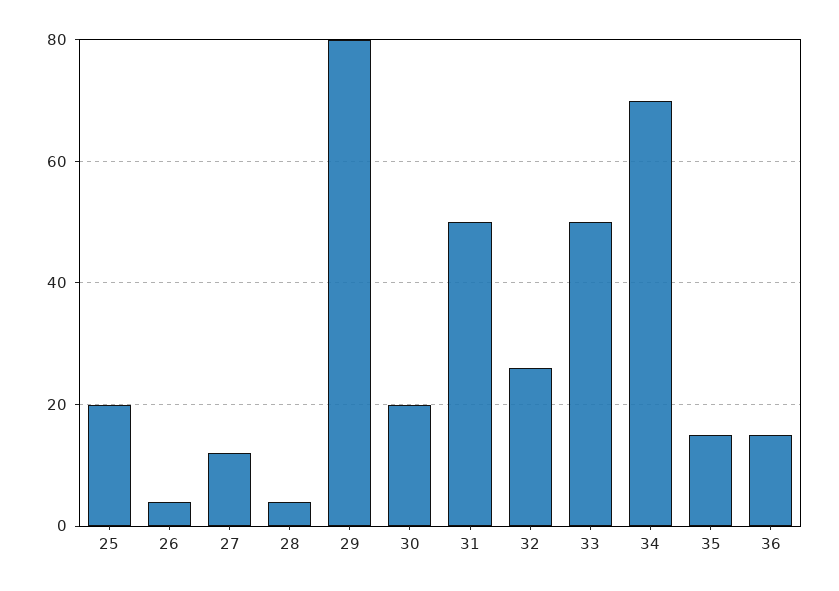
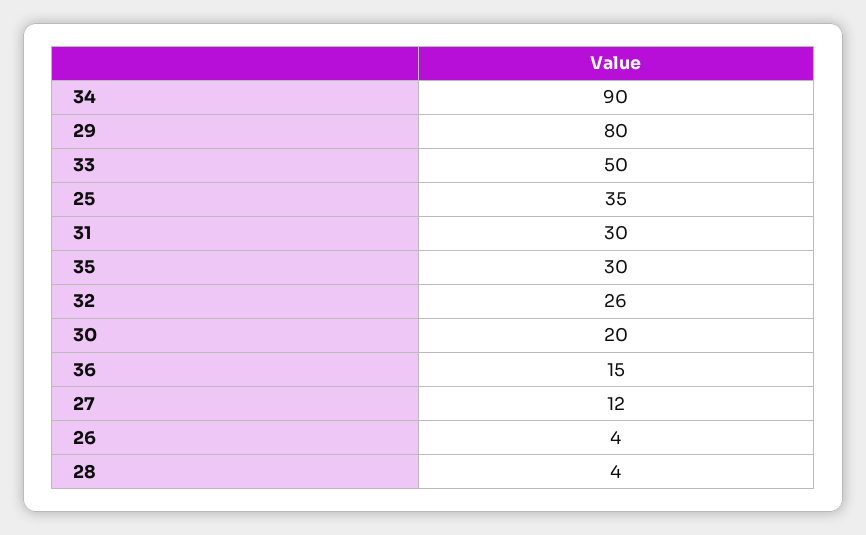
25: 20 -> 35
31: 50 -> 30
34: 70 -> 90
35: 15 -> 30

